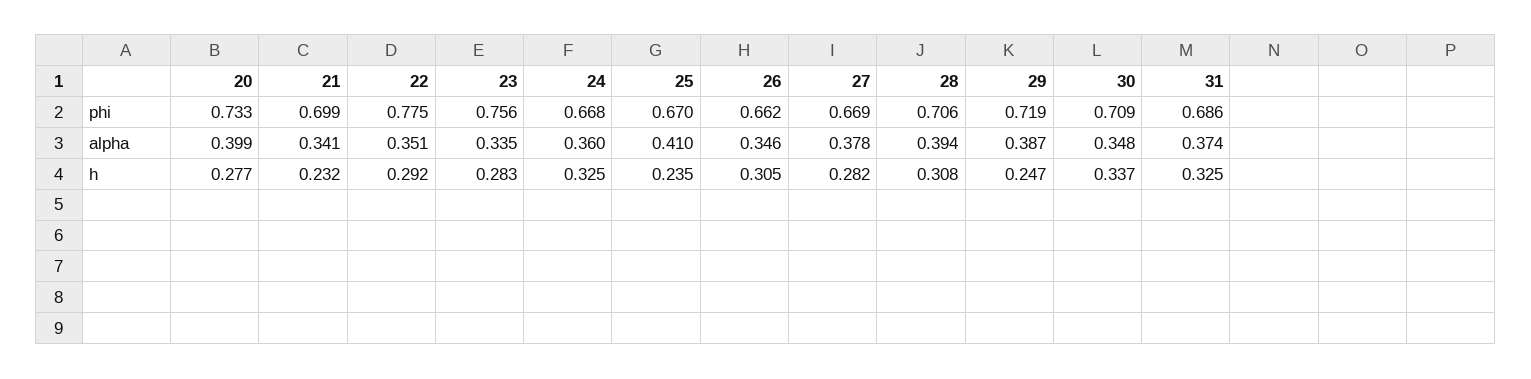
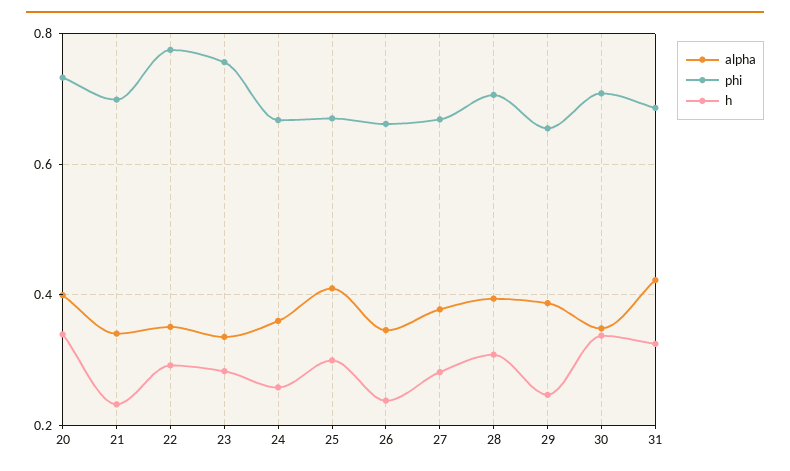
phi, 29: 0.719 -> 0.66
alpha, 31: 0.374 -> 0.42
h, 20: 0.277 -> 0.34
h, 24: 0.325 -> 0.26
h, 25: 0.235 -> 0.3
h, 26: 0.305 -> 0.24

